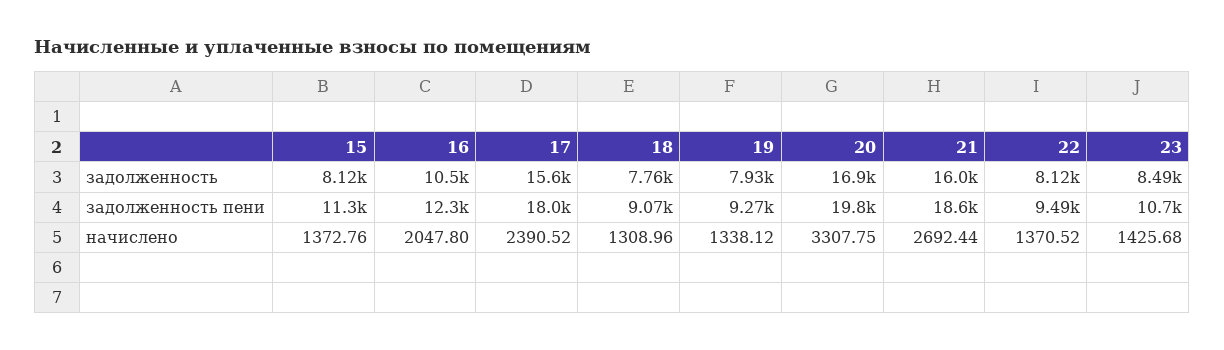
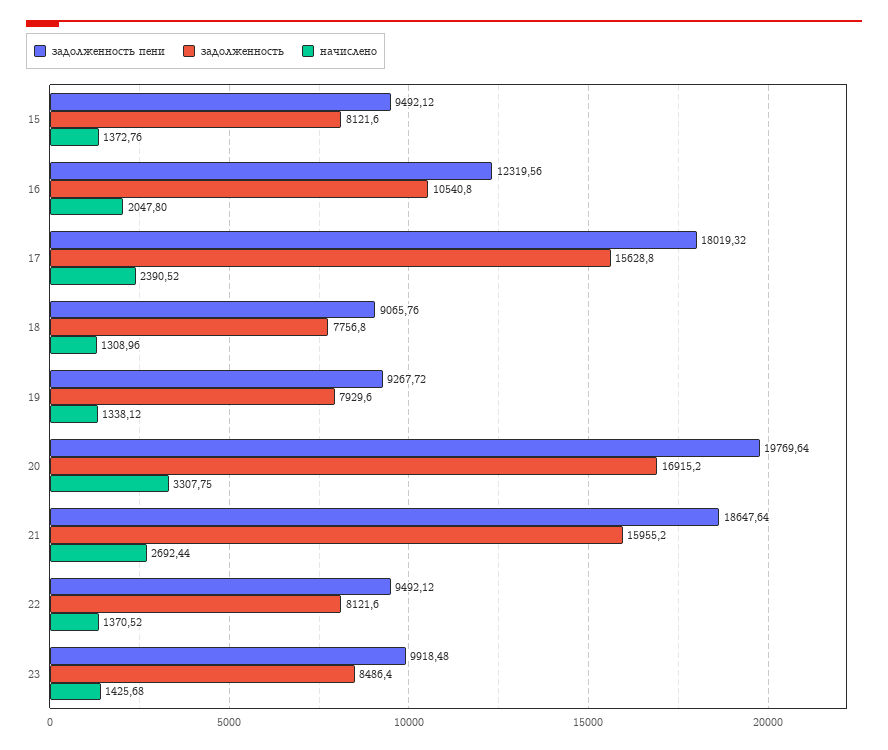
задолженность пени, 15: 11300 -> 9492.12
задолженность пени, 23: 10700 -> 9918.48

